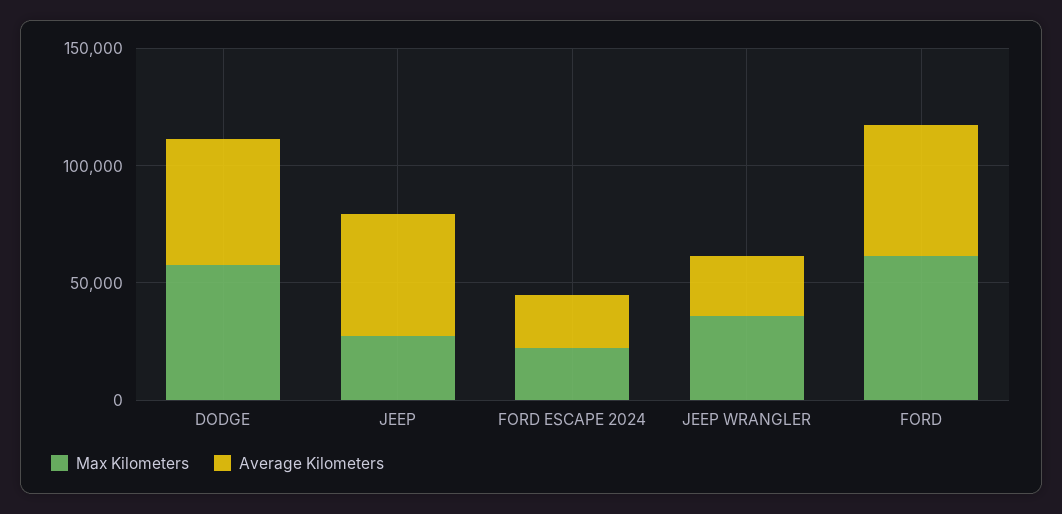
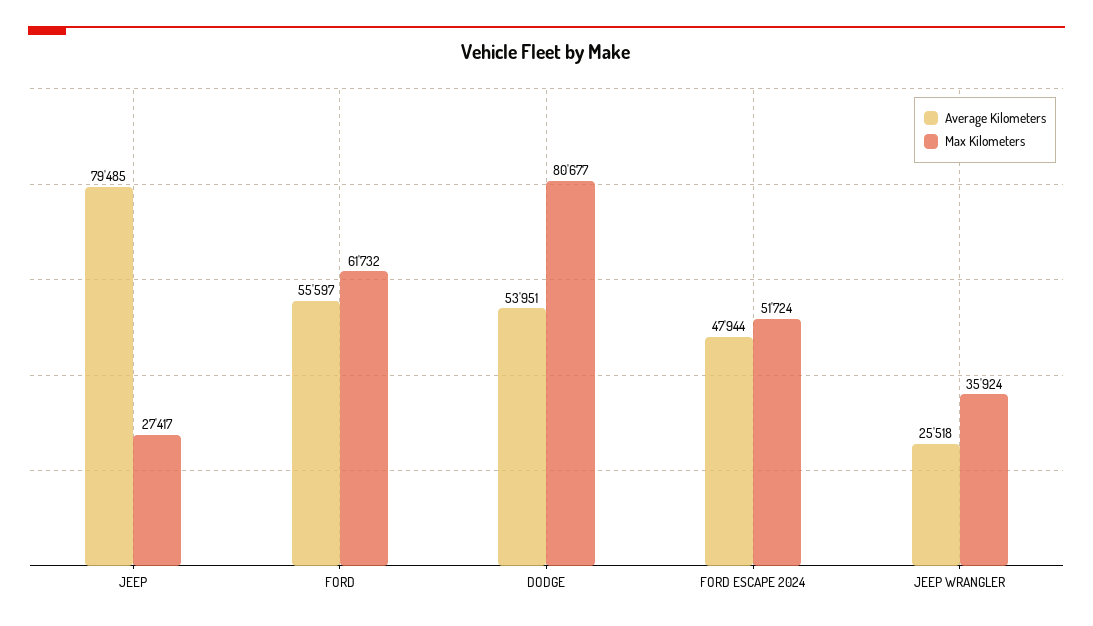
Max Kilometers, DODGE: 60000 -> 80677
Average Kilometers, JEEP: 50000 -> 79485
Max Kilometers, FORD ESCAPE 2024: 20000 -> 51724
Average Kilometers, FORD ESCAPE 2024: 20000 -> 47944

